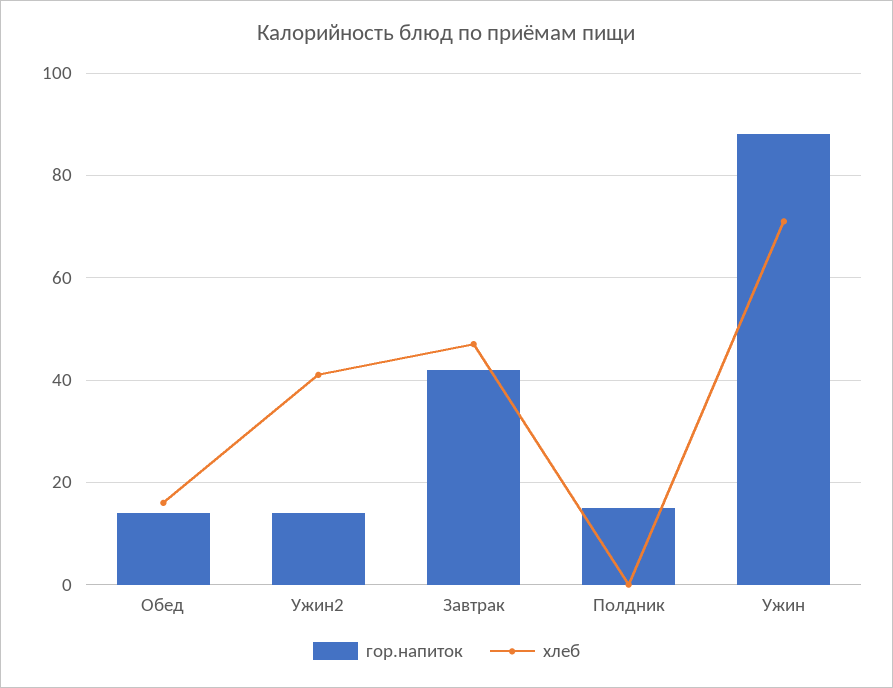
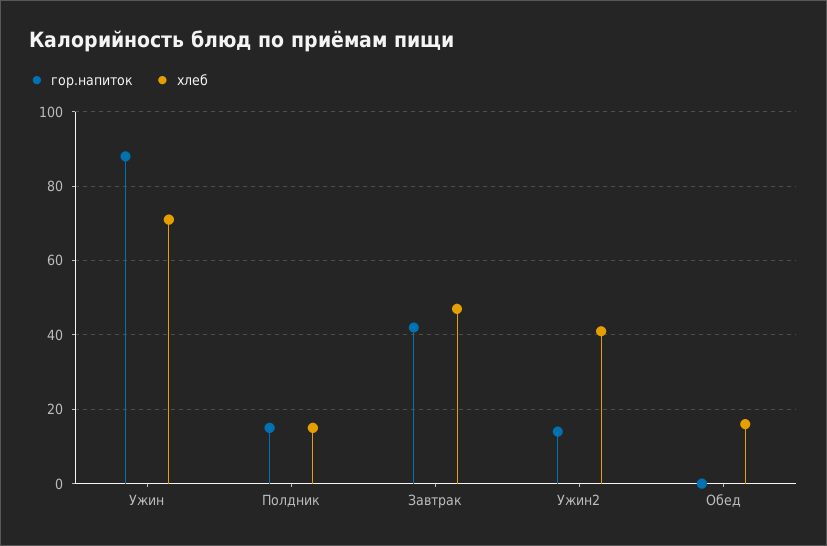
гор.напиток, Обед: 15 -> 0
хлеб, Полдник: 0 -> 15

